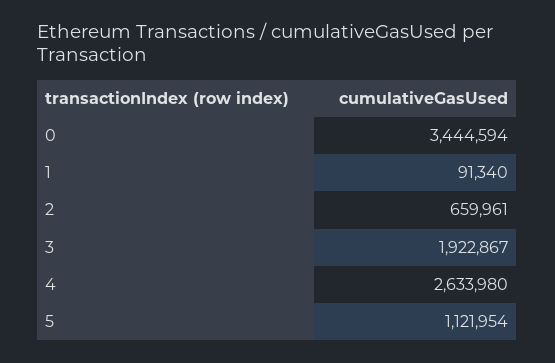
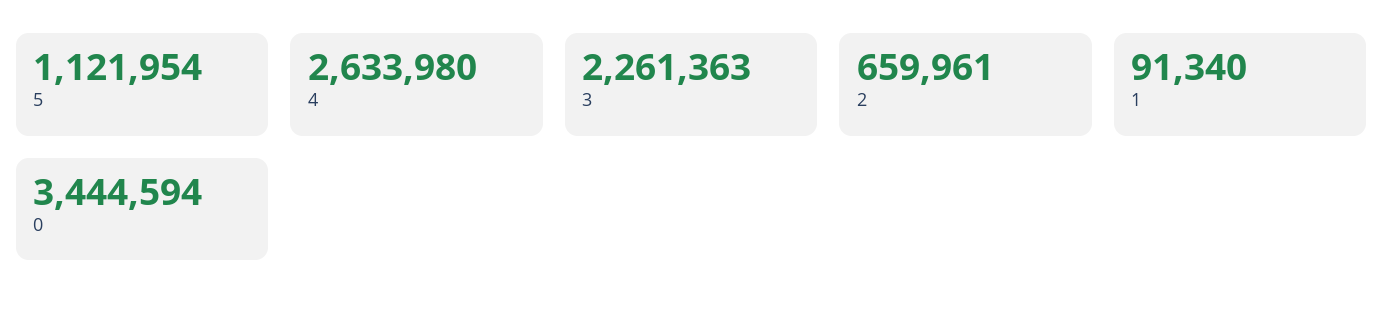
3: 1922867 -> 2261363

